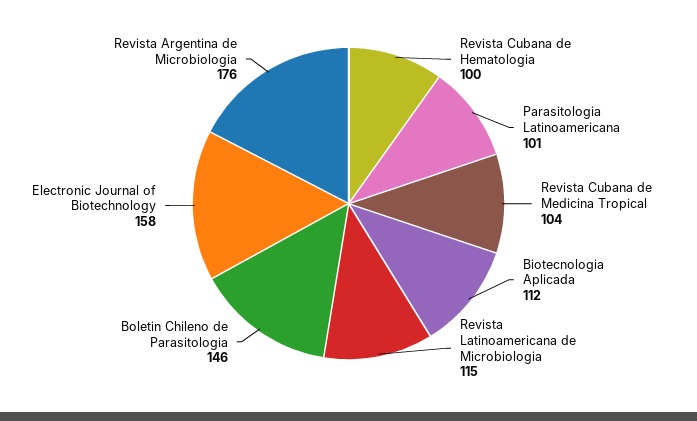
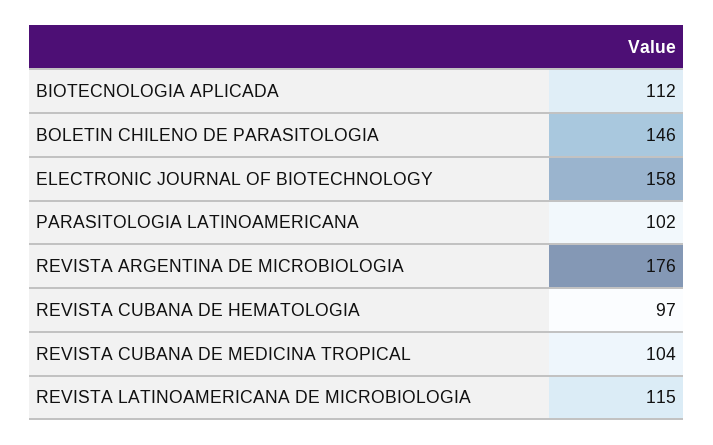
Revista Cubana de Hematologia: 100 -> 97
Parasitologia Latinoamericana: 101 -> 102

